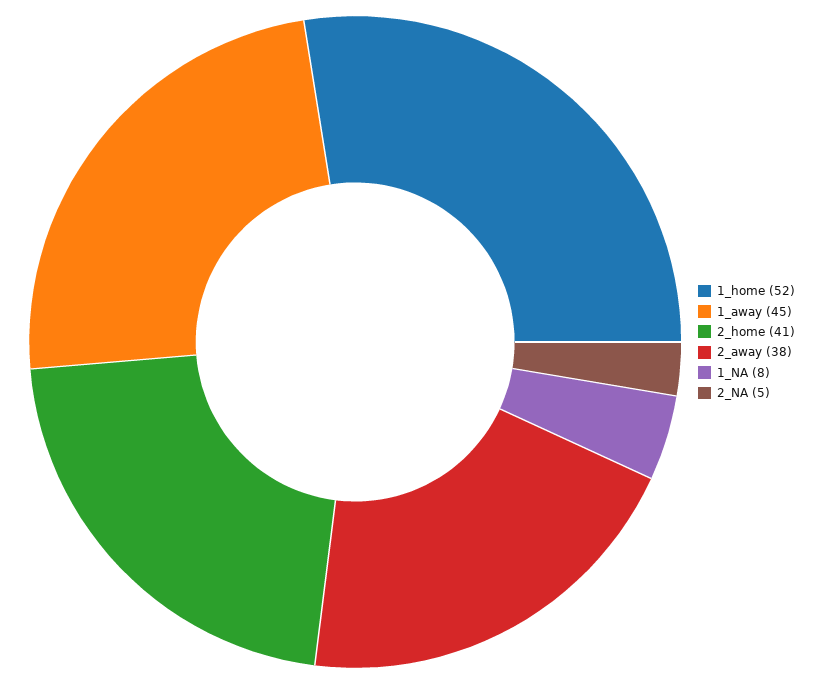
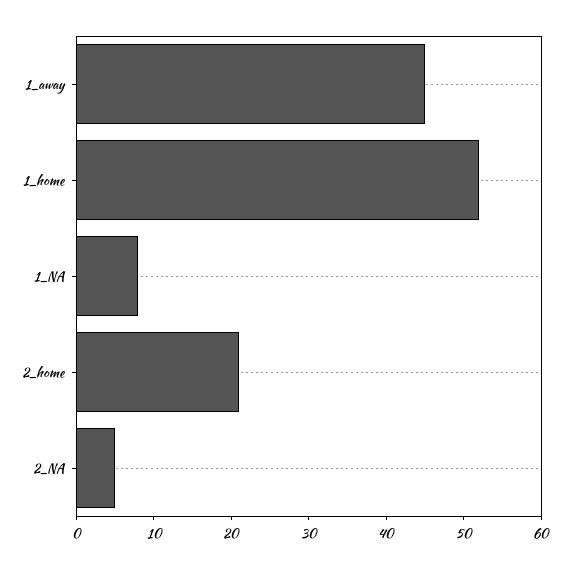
2_home: 41 -> 20
2_away: 38 -> none

